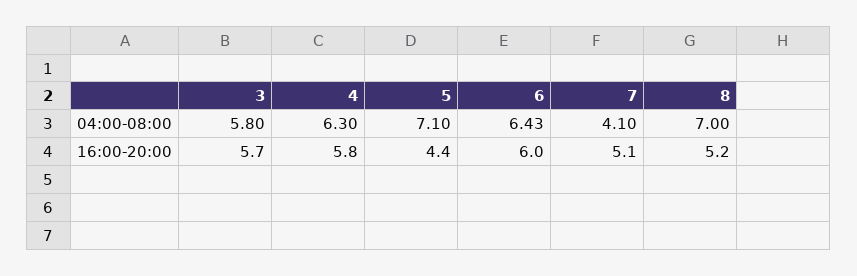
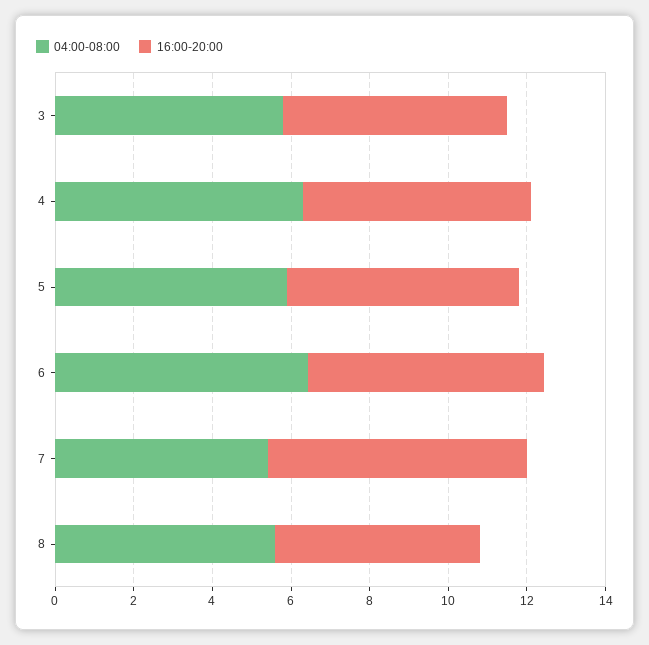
04:00-08:00, 5: 7.1 -> 6
04:00-08:00, 7: 4.1 -> 5.5
04:00-08:00, 8: 7 -> 5.5
16:00-20:00, 5: 4.4 -> 6
16:00-20:00, 7: 5.1 -> 6.5

